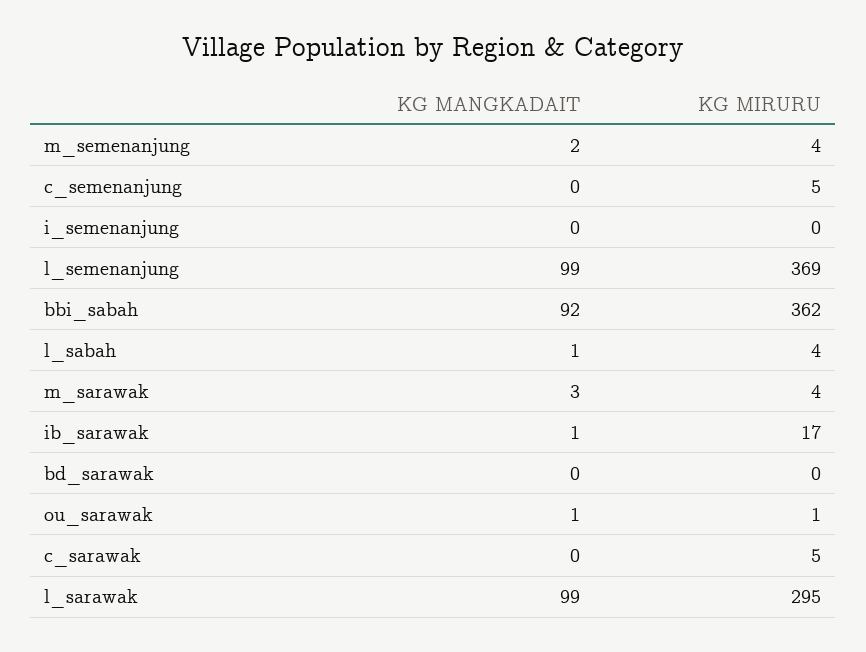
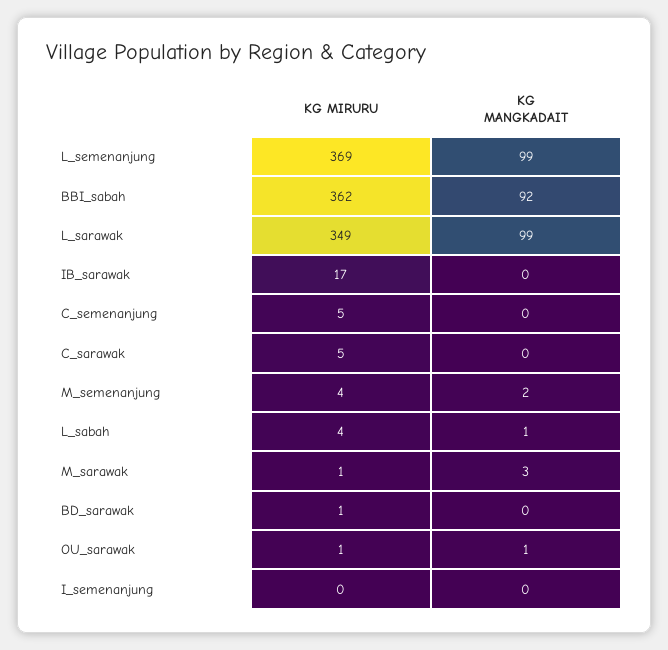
KG MIRURU, m_sarawak: 4 -> 1
KG MANGKADAIT, ib_sarawak: 1 -> 0
KG MIRURU, bd_sarawak: 0 -> 1
KG MIRURU, l_sarawak: 295 -> 349

